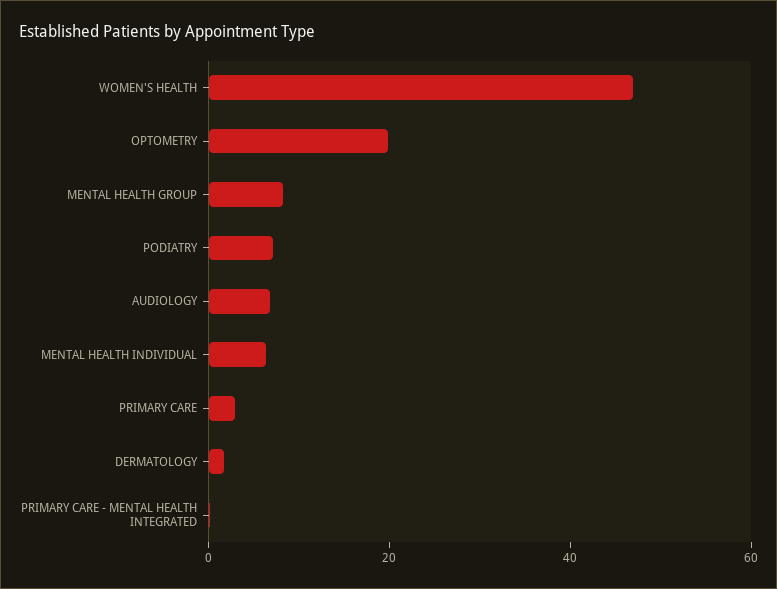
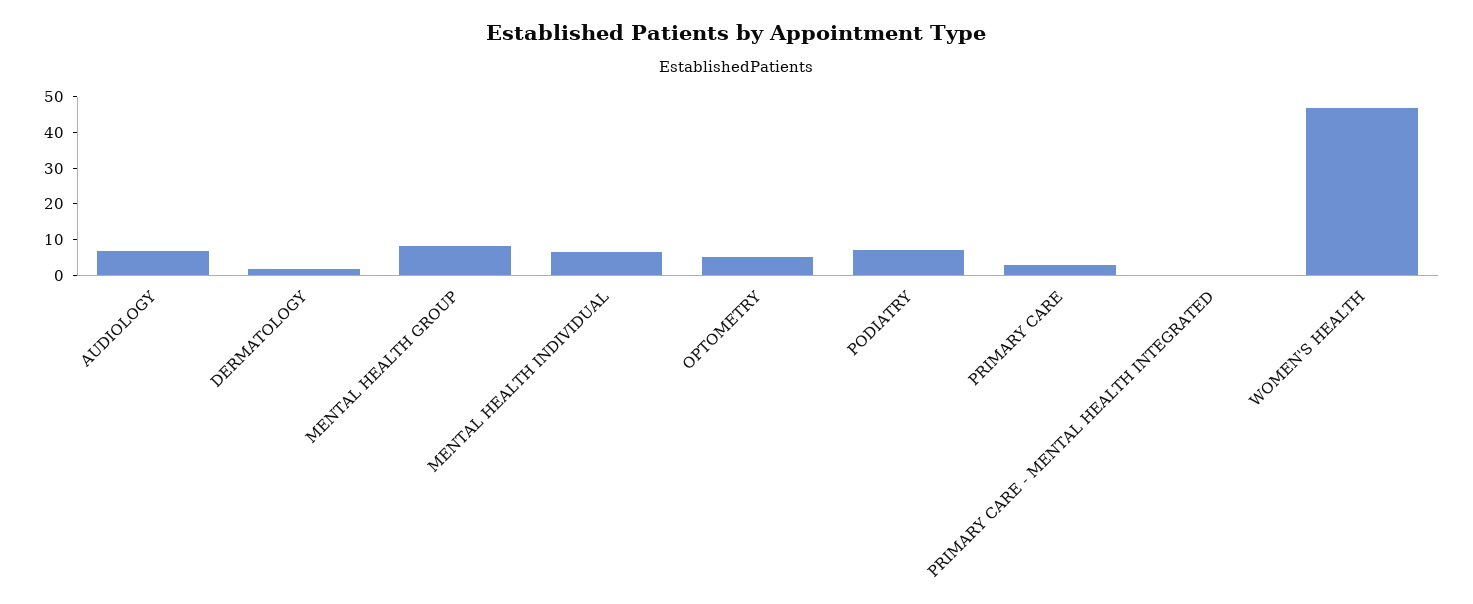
OPTOMETRY: 20 -> 5

